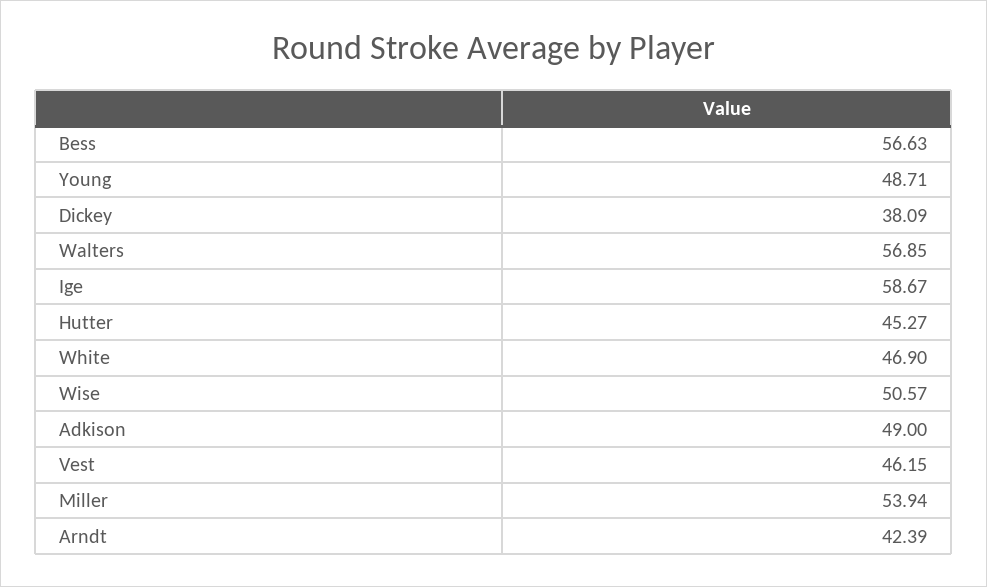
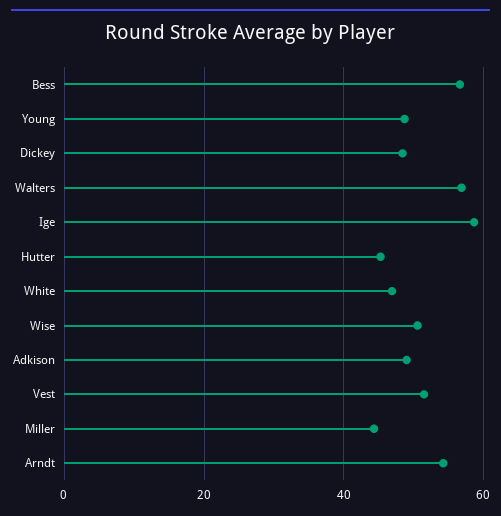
Dickey: 38.09 -> 48
Vest: 46.15 -> 52
Miller: 53.94 -> 44
Arndt: 42.39 -> 54

